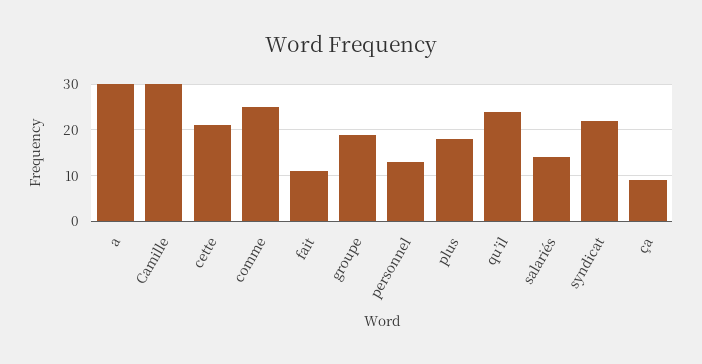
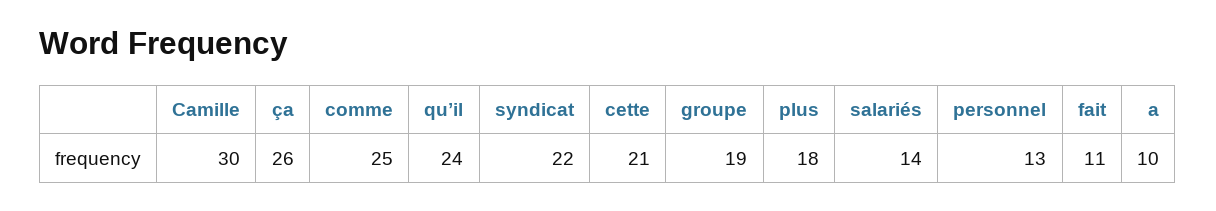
a: 30 -> 10
ça: 10 -> 26

